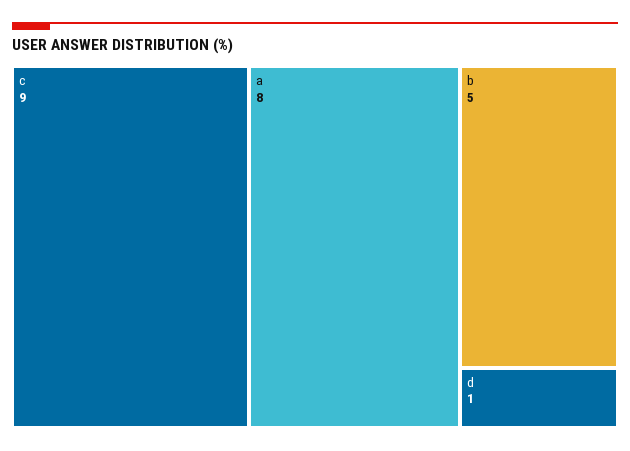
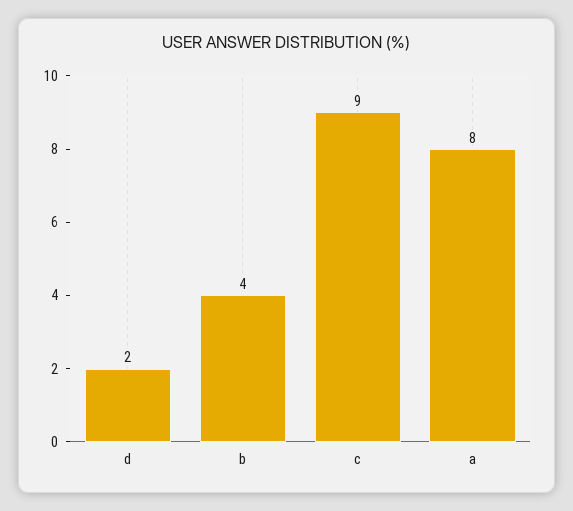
b: 5 -> 4
d: 1 -> 2

